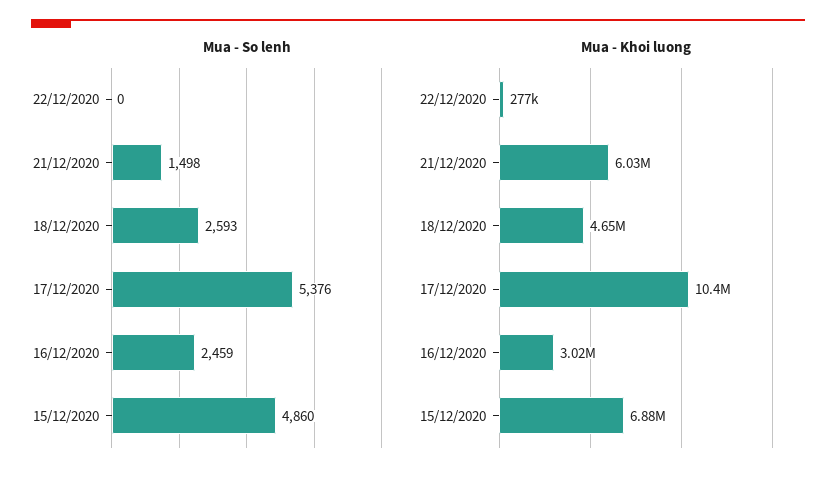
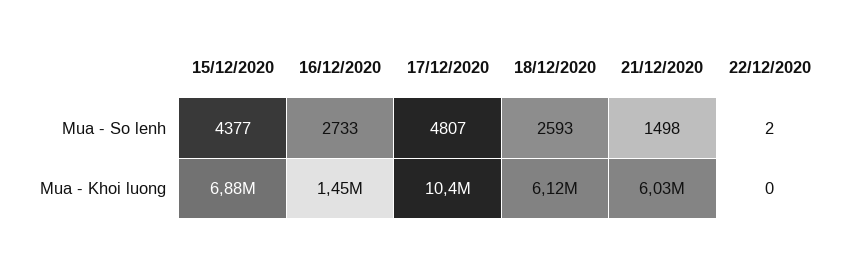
Mua - So lenh, 22/12/2020: 0 -> 2
Mua - So lenh, 17/12/2020: 5376 -> 4807
Mua - So lenh, 16/12/2020: 2459 -> 2733
Mua - So lenh, 15/12/2020: 4860 -> 4377
Mua - Khoi luong, 22/12/2020: 277000 -> 0
Mua - Khoi luong, 18/12/2020: 4650000 -> 6120000
Mua - Khoi luong, 16/12/2020: 3020000 -> 1450000

